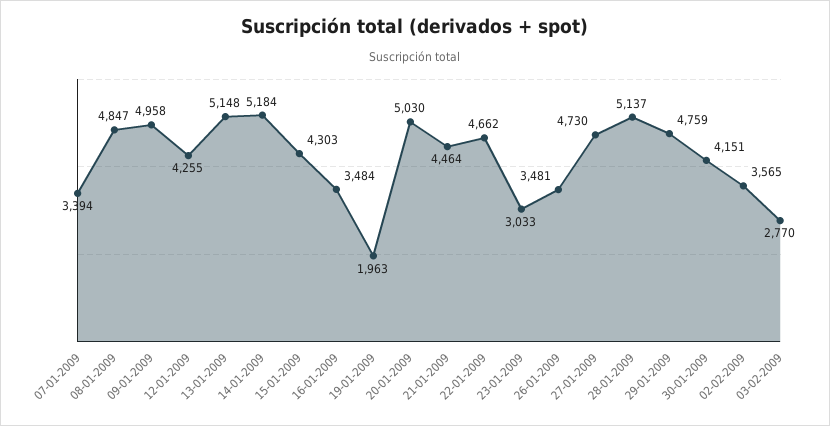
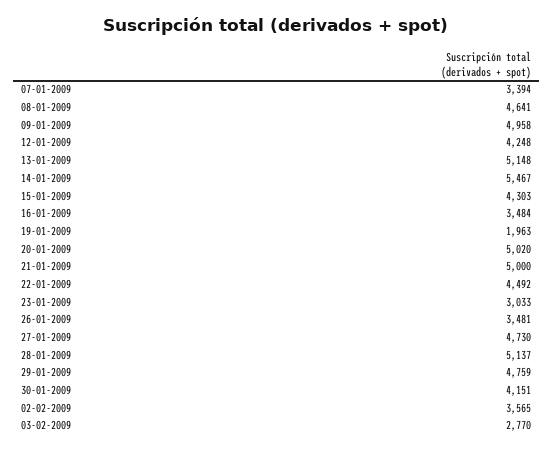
08-01-2009: 4847 -> 4641
12-01-2009: 4255 -> 4248
14-01-2009: 5184 -> 5467
20-01-2009: 5030 -> 5020
21-01-2009: 4464 -> 5000
22-01-2009: 4662 -> 4492

